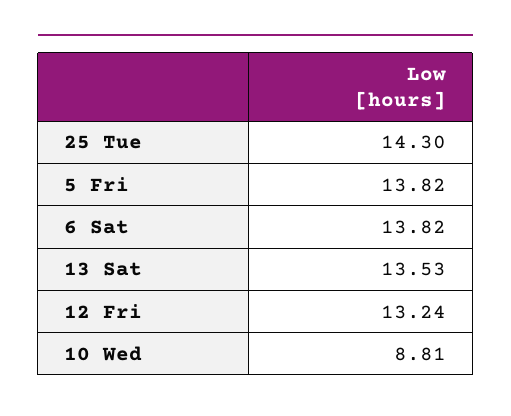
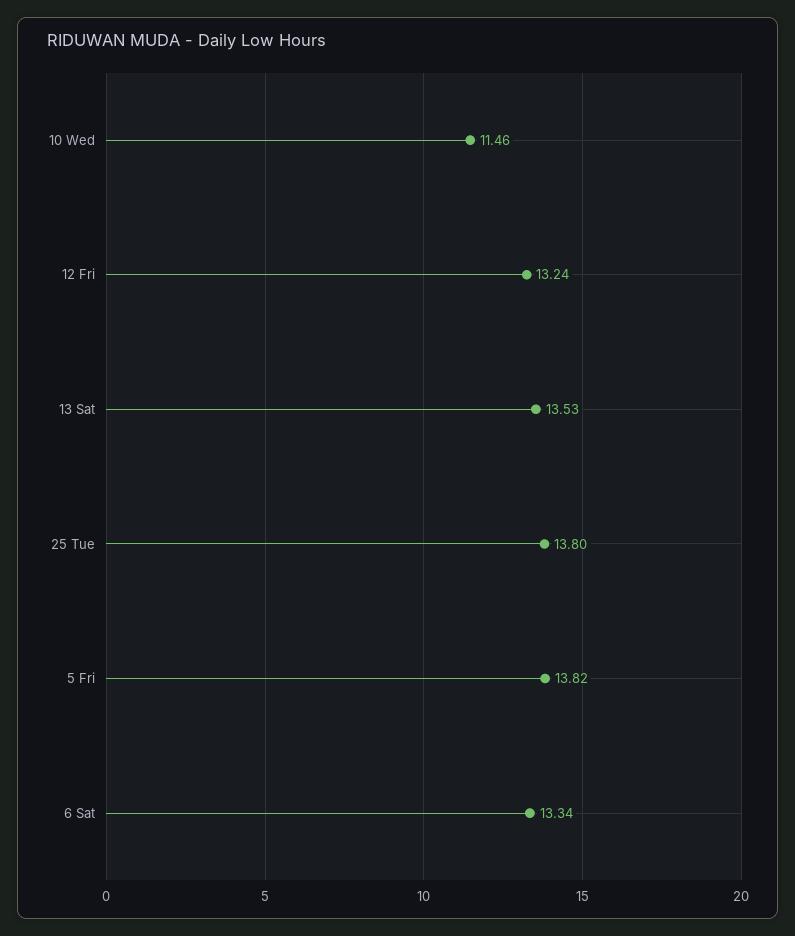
25 Tue: 14.3 -> 13.8
6 Sat: 13.82 -> 13.34
10 Wed: 8.81 -> 11.46

